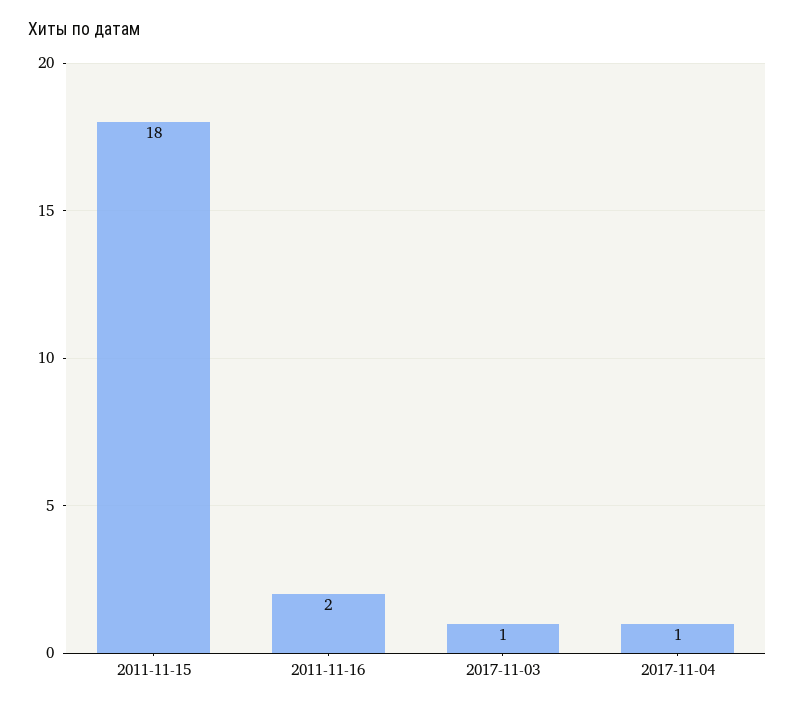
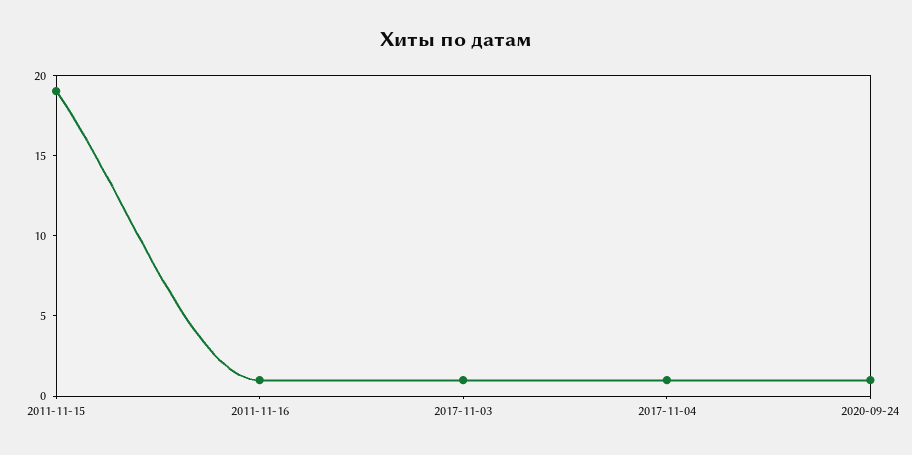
2011-11-15: 18 -> 19
2011-11-16: 2 -> 1
2020-09-24: none -> 1

